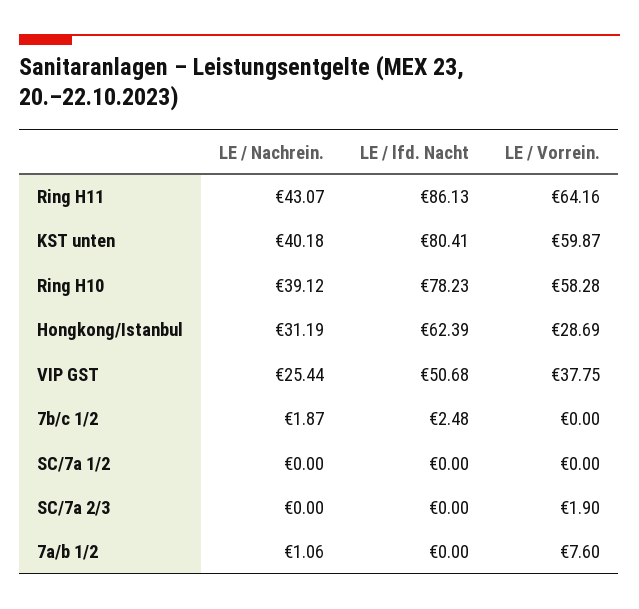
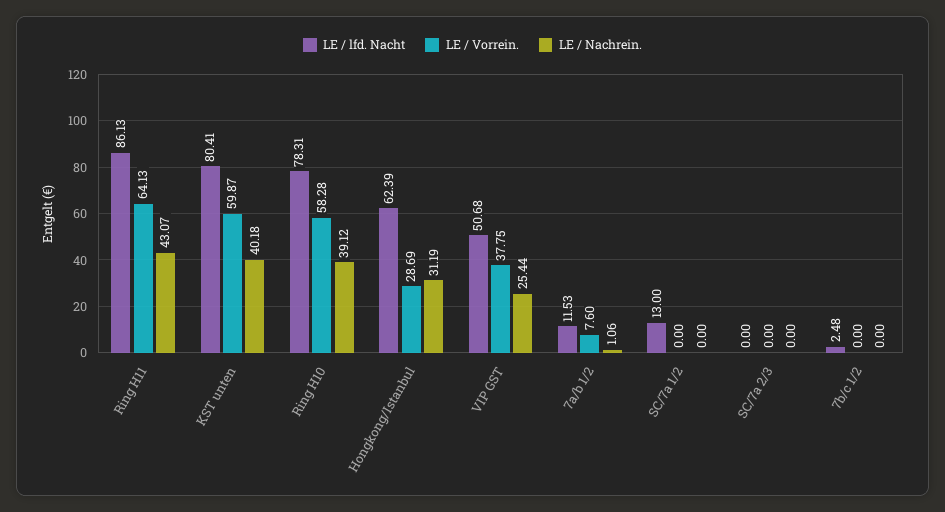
LE / Vorrein., Ring H11: 64.16 -> 64.13
LE / lfd. Nacht, Ring H10: 78.23 -> 78.31
LE / Nachrein., 7b/c 1/2: 1.87 -> 0
LE / lfd. Nacht, SC/7a 1/2: 0 -> 13
LE / Vorrein., SC/7a 2/3: 1.9 -> 0
LE / lfd. Nacht, 7a/b 1/2: 0 -> 11.53

